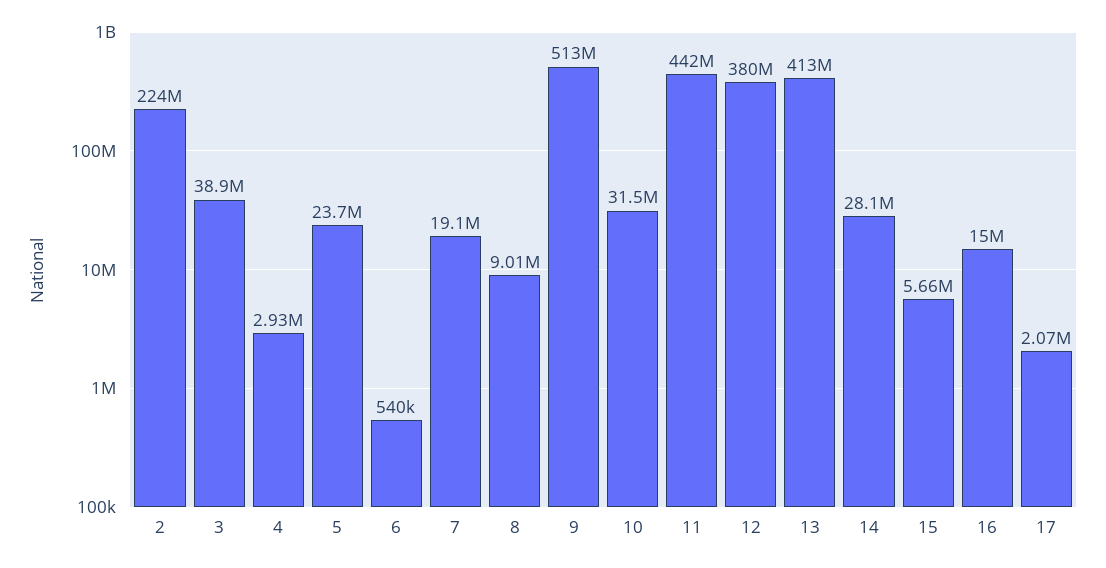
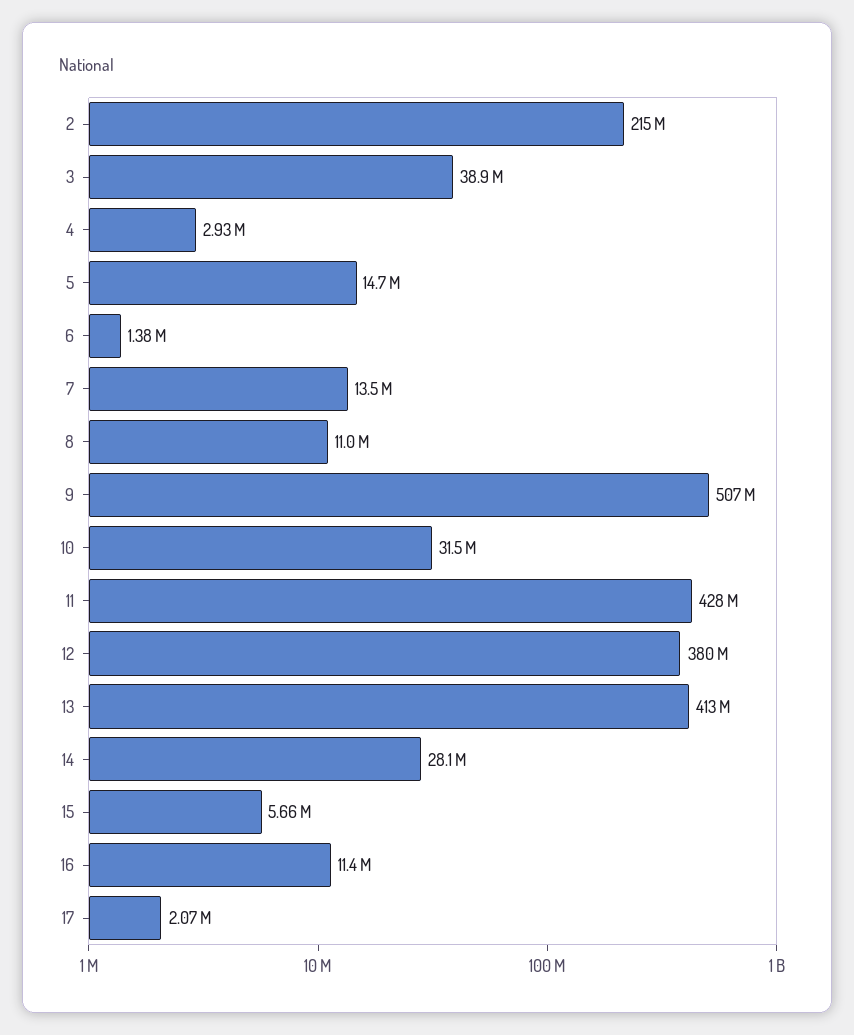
2: 224000000 -> 215000000
5: 23700000 -> 14700000
6: 540000 -> 1380000
7: 19100000 -> 13500000
8: 9010000 -> 11000000
9: 513000000 -> 507000000
11: 442000000 -> 428000000
16: 15000000 -> 11400000

